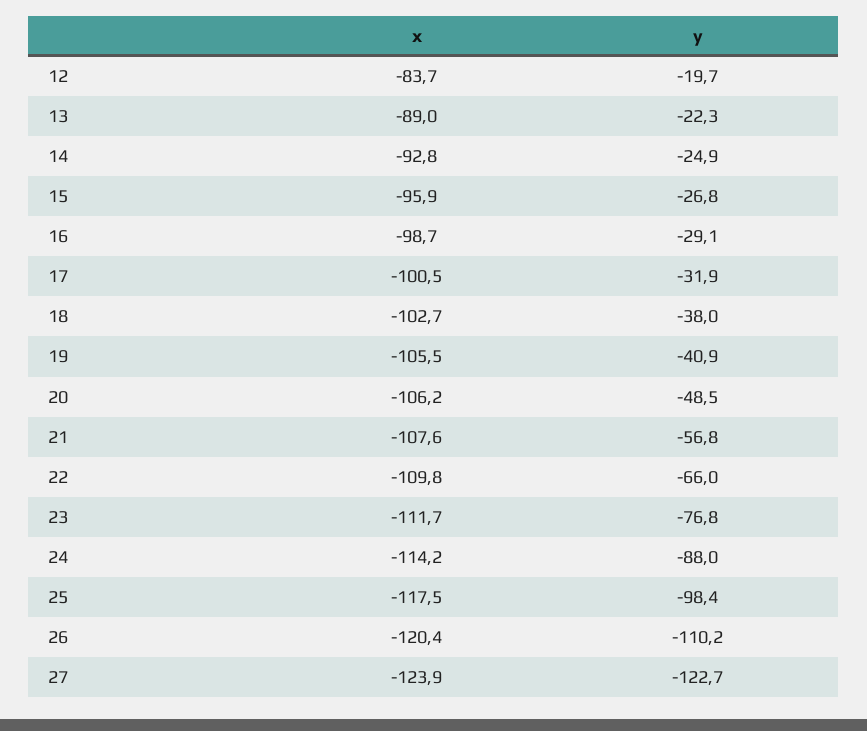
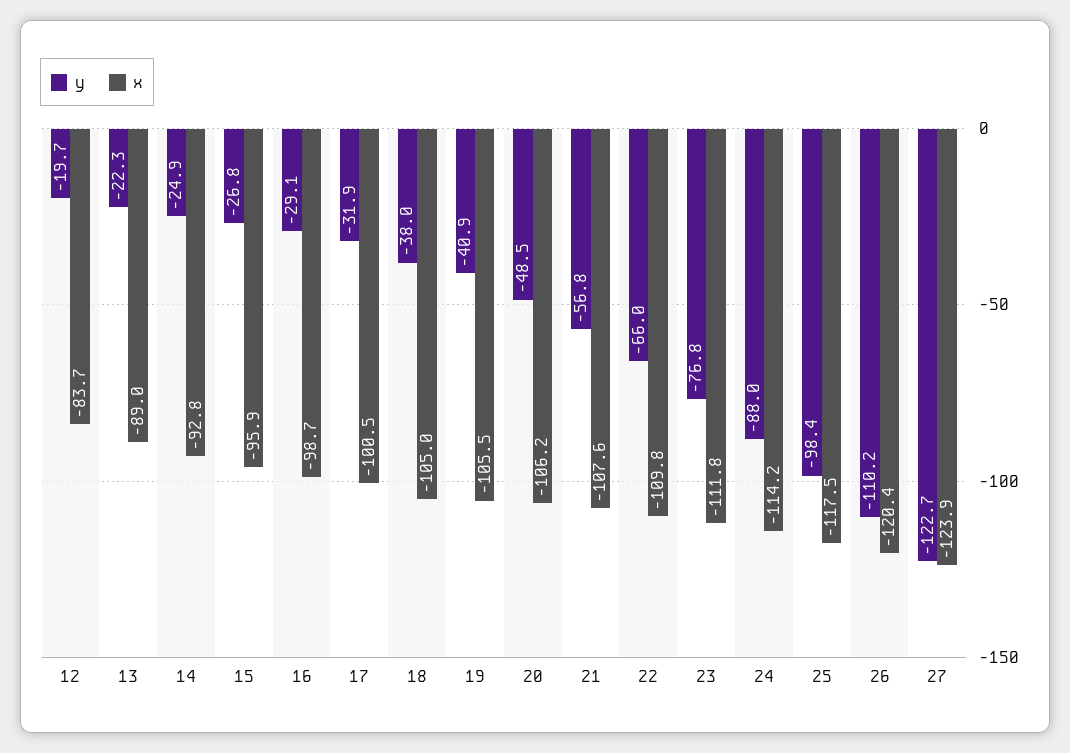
x, 18: -102.7 -> -105
x, 23: -111.7 -> -111.8

